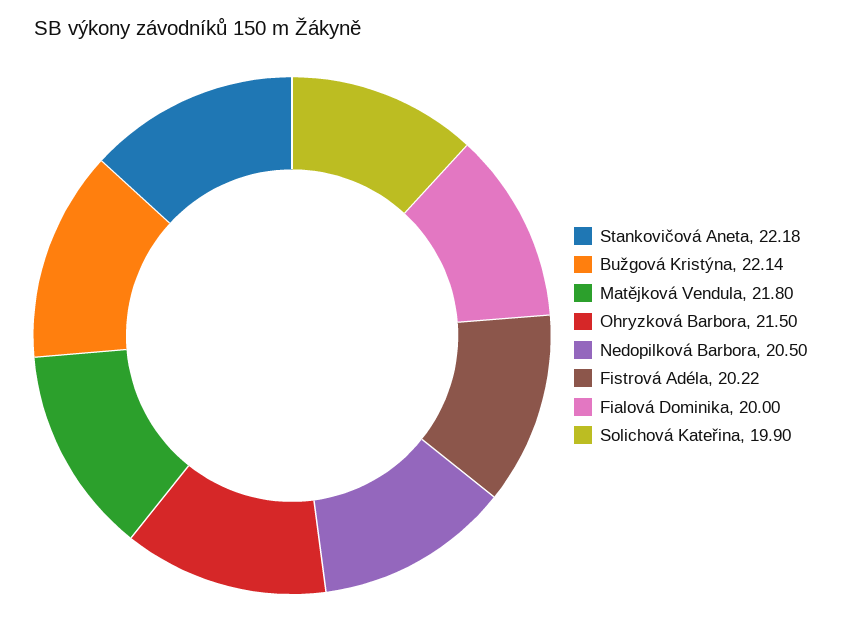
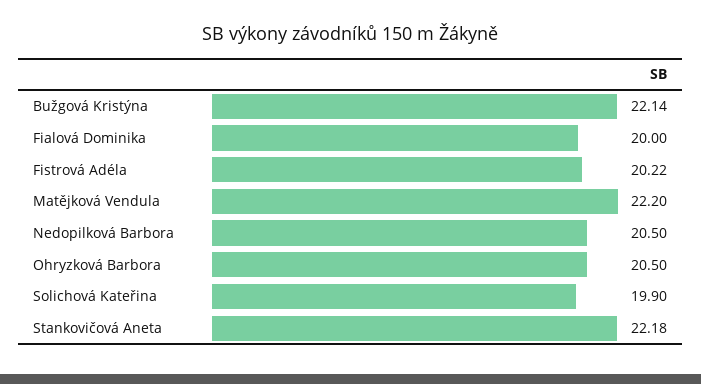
Matějková Vendula: 21.8 -> 22.2
Ohryzková Barbora: 21.5 -> 20.5

